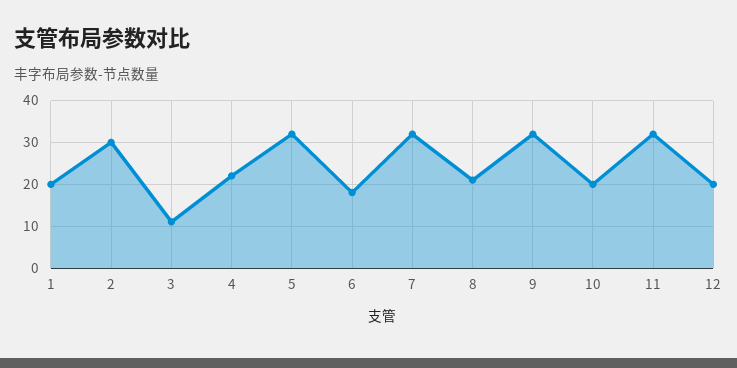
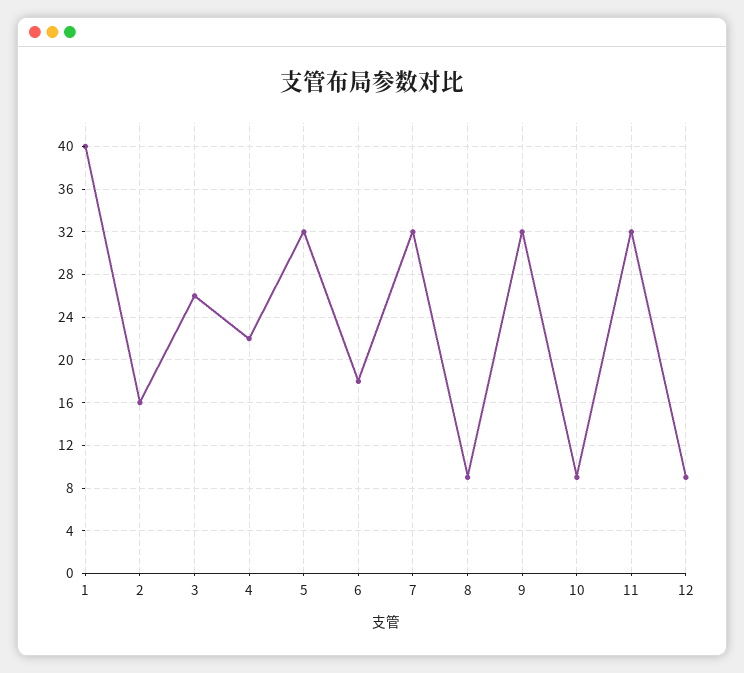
1: 20 -> 40
2: 30 -> 16
3: 10 -> 26
8: 20 -> 9
10: 20 -> 9
12: 20 -> 9

